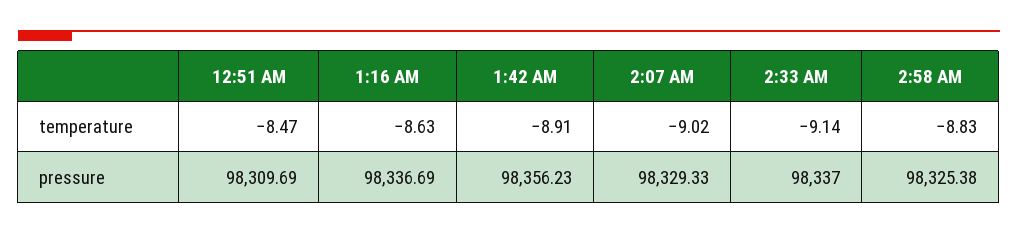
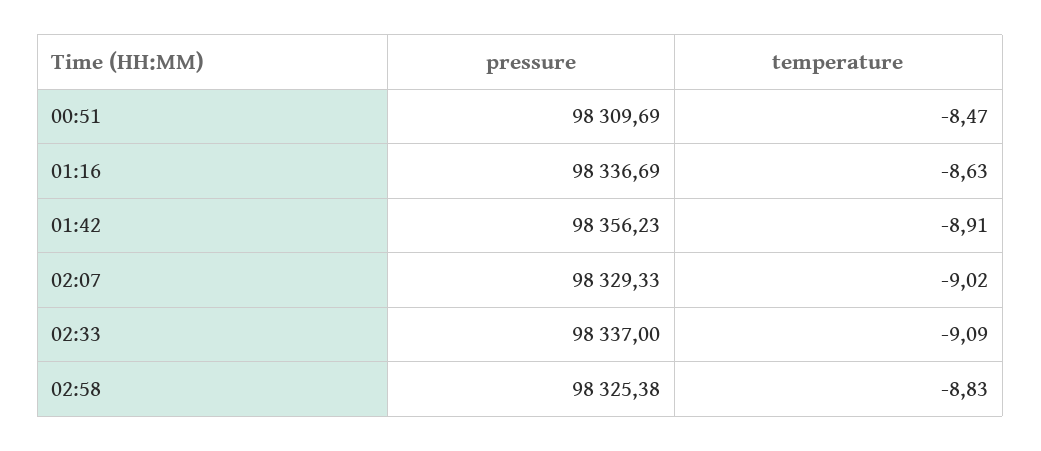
2:33 AM, temperature: -9.14 -> -9.09

